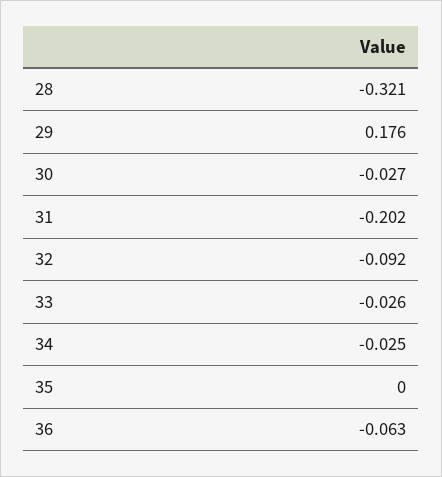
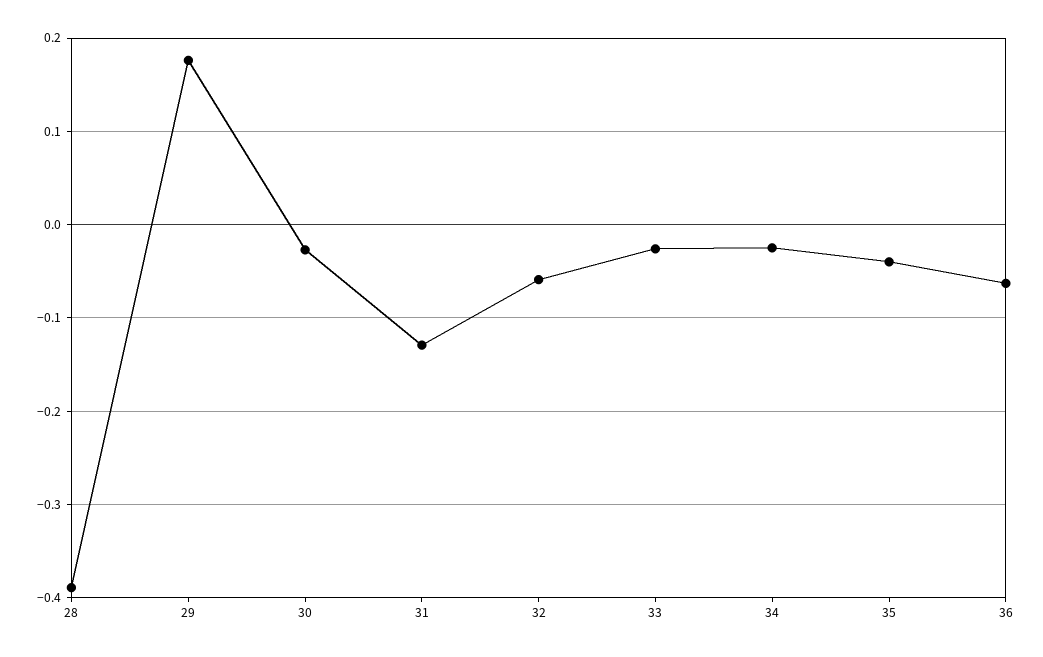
28: -0.321 -> -0.39
31: -0.202 -> -0.13
32: -0.092 -> -0.06
35: 0 -> -0.04

